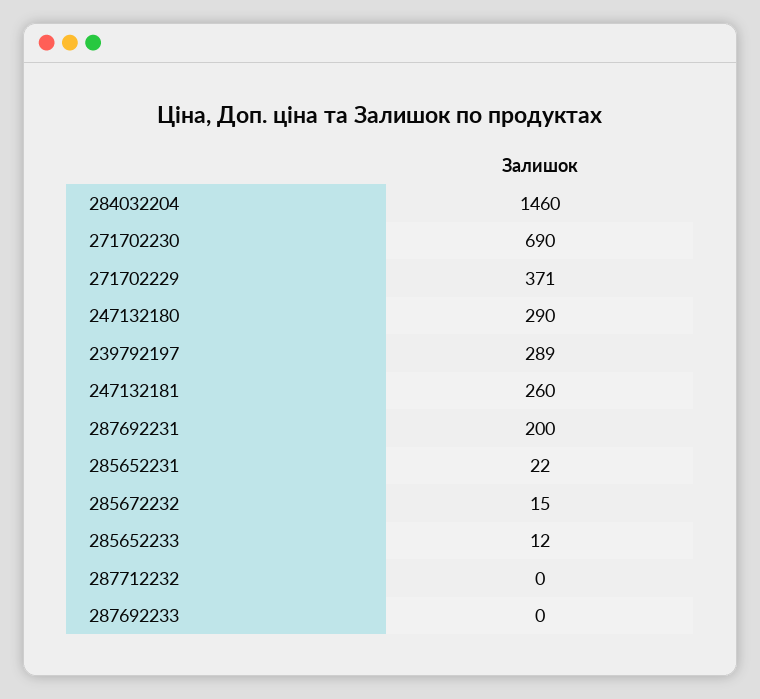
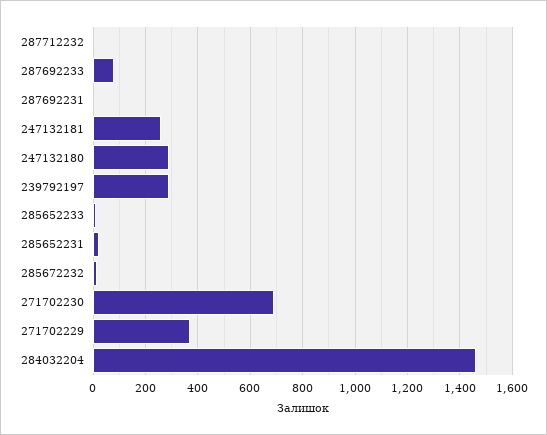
287692231: 200 -> 0
287692233: 0 -> 75

